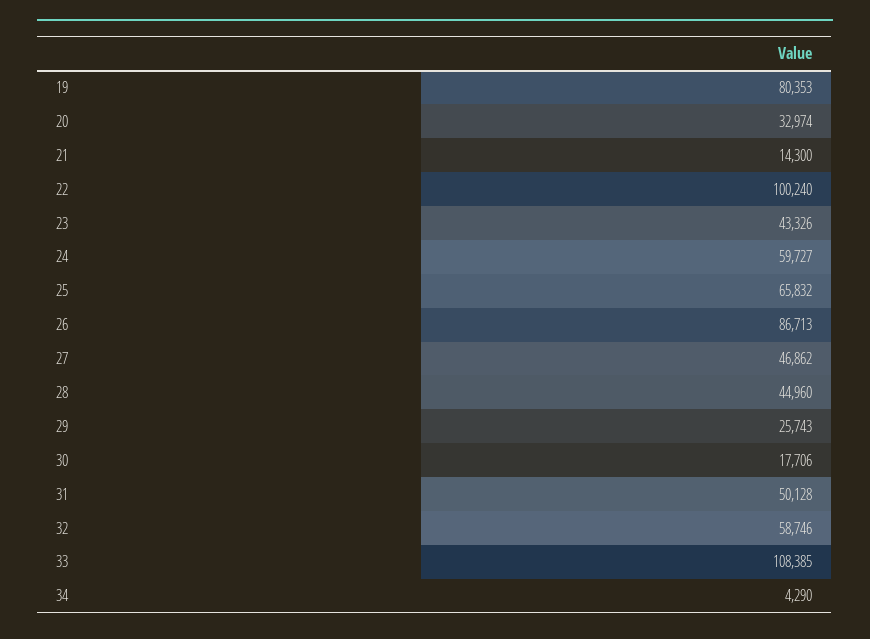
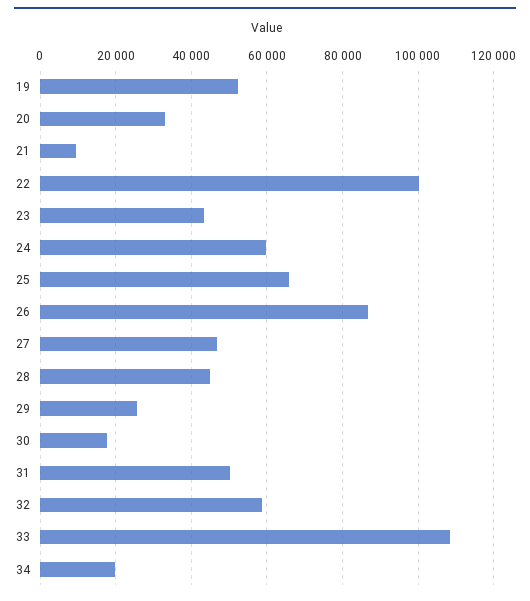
19: 80353 -> 52000
21: 14300 -> 10000
34: 4290 -> 20000

